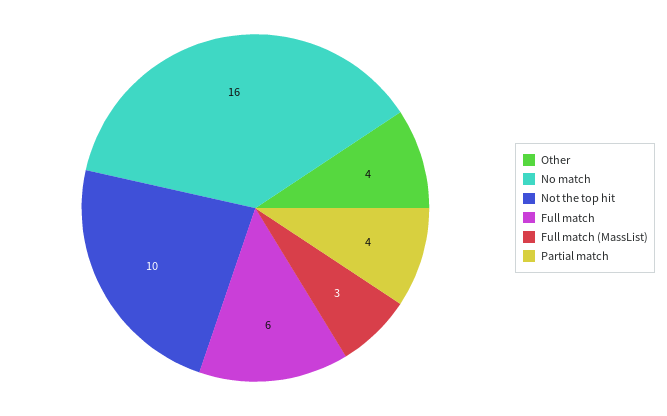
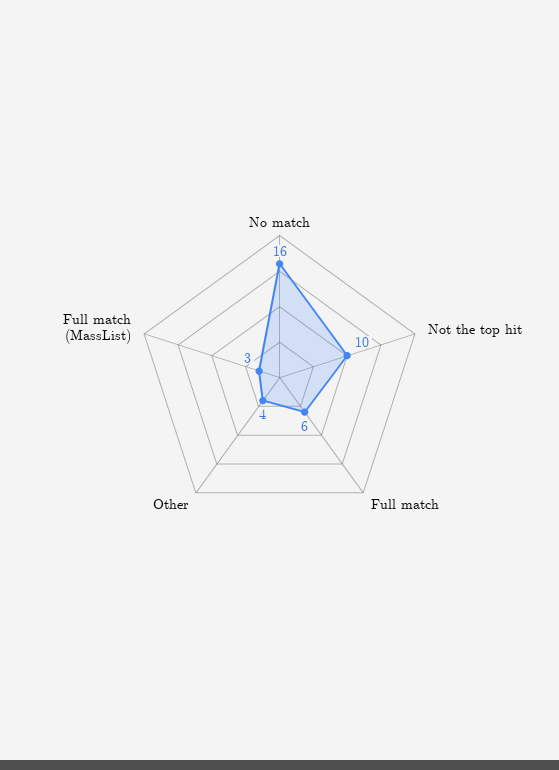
Partial match: 4 -> none

